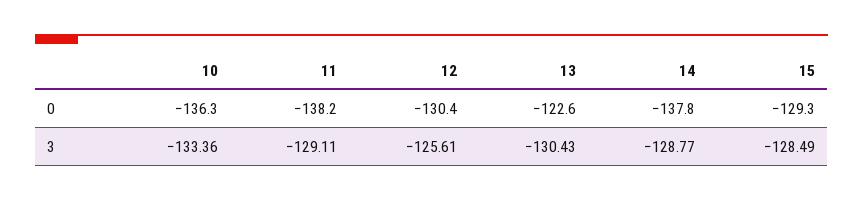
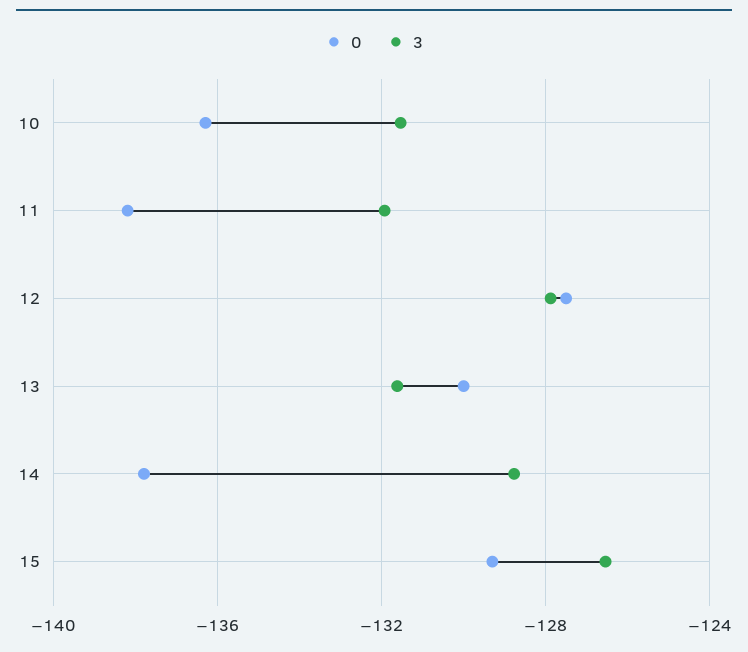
0, 12: -130.4 -> -127.5
0, 13: -122.6 -> -130
3, 10: -133.36 -> -131.5
3, 11: -129.11 -> -132
3, 12: -125.61 -> -128
3, 13: -130.43 -> -131.5
3, 15: -128.49 -> -126.5

